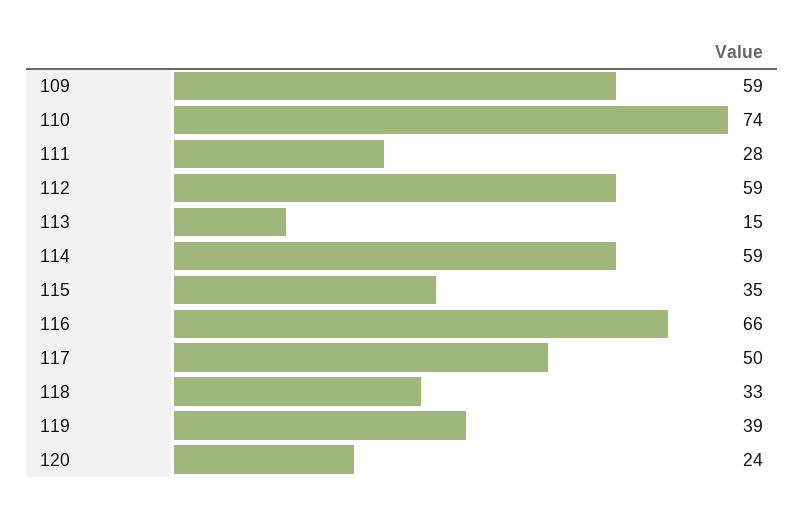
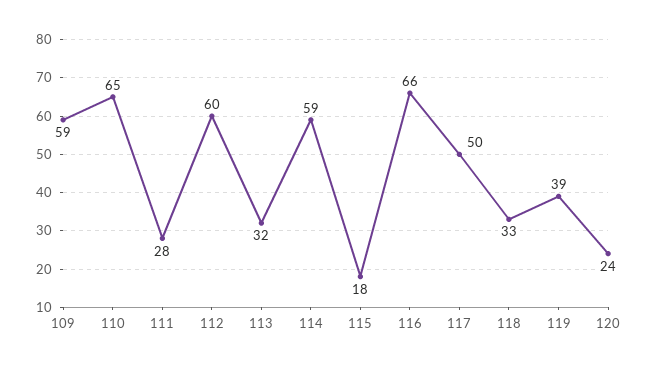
110: 74 -> 65
112: 59 -> 60
113: 15 -> 32
115: 35 -> 18

